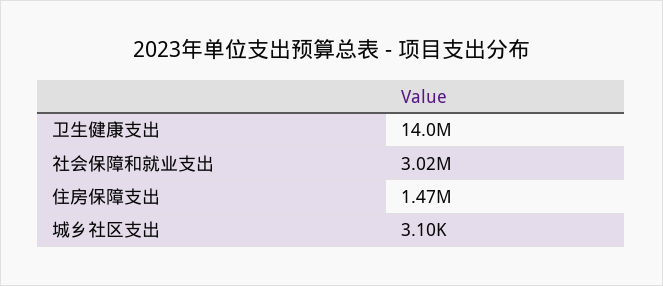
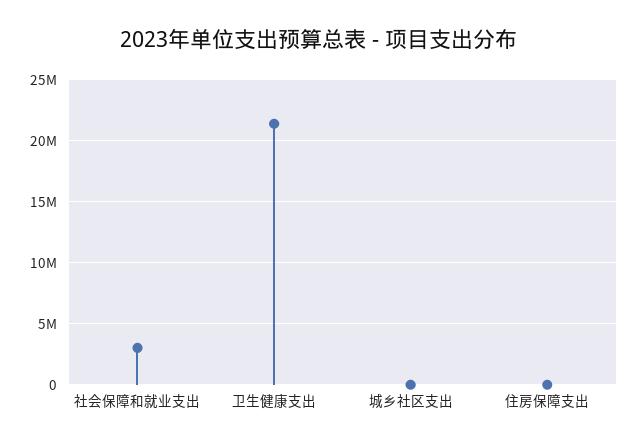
卫生健康支出: 14000000 -> 21500000
住房保障支出: 1470000 -> 0

